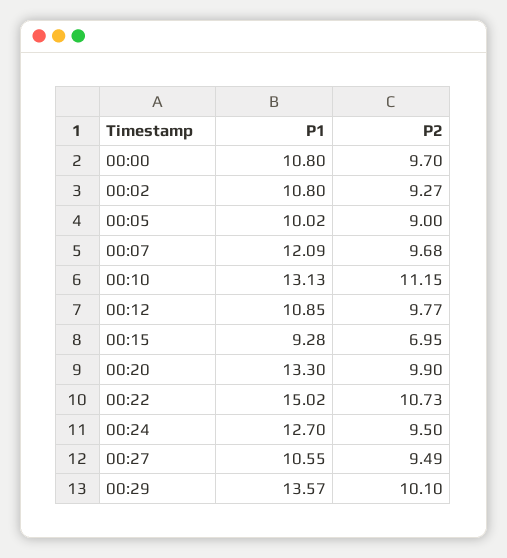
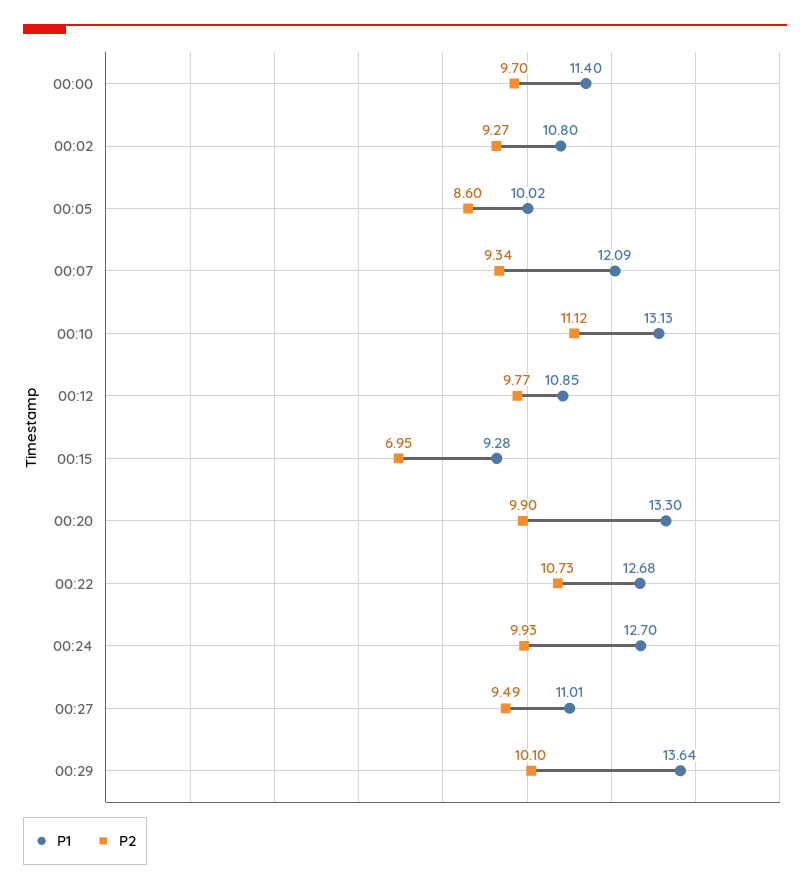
P1, 00:00: 10.8 -> 11.4
P2, 00:05: 9 -> 8.6
P2, 00:07: 9.68 -> 9.34
P2, 00:10: 11.15 -> 11.12
P1, 00:22: 15.02 -> 12.68
P2, 00:24: 9.5 -> 9.93
P1, 00:27: 10.55 -> 11.01
P1, 00:29: 13.57 -> 13.64

